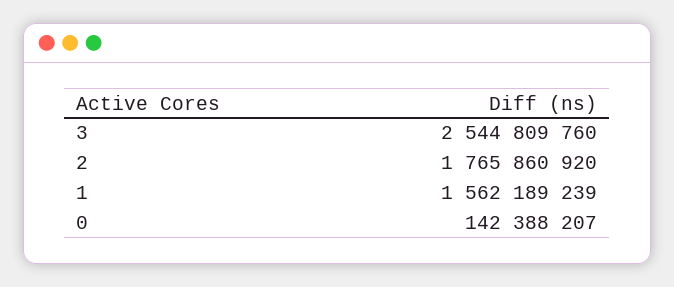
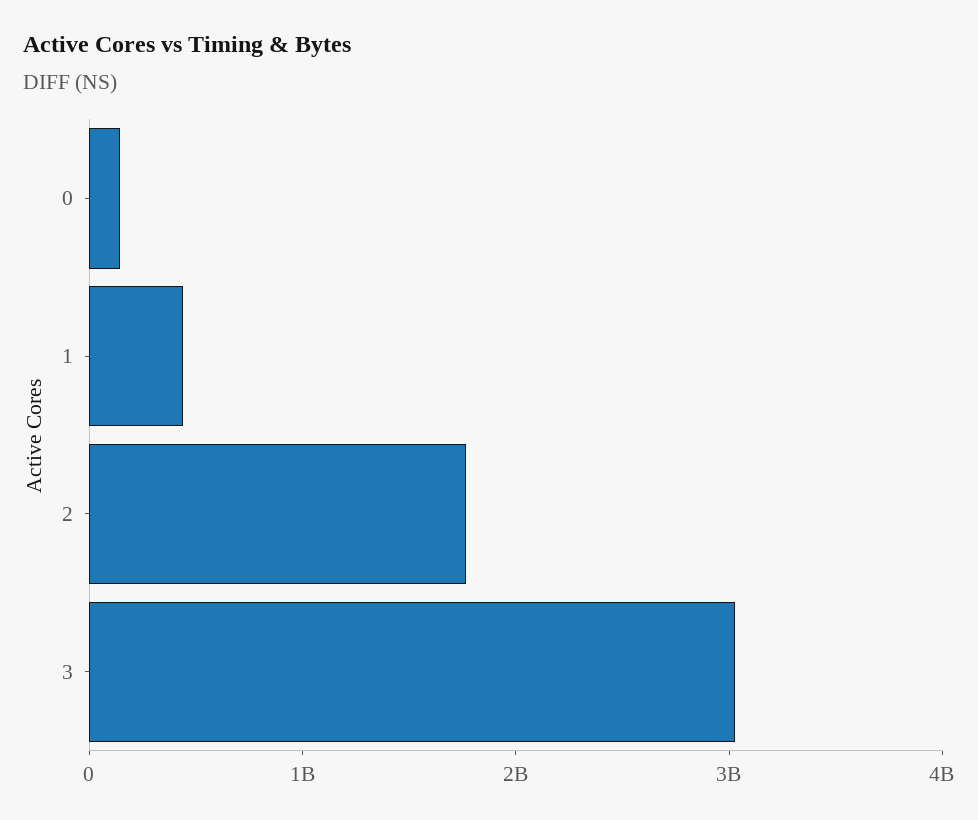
3: 2544809760 -> 3000000000
1: 1562189239 -> 400000000

